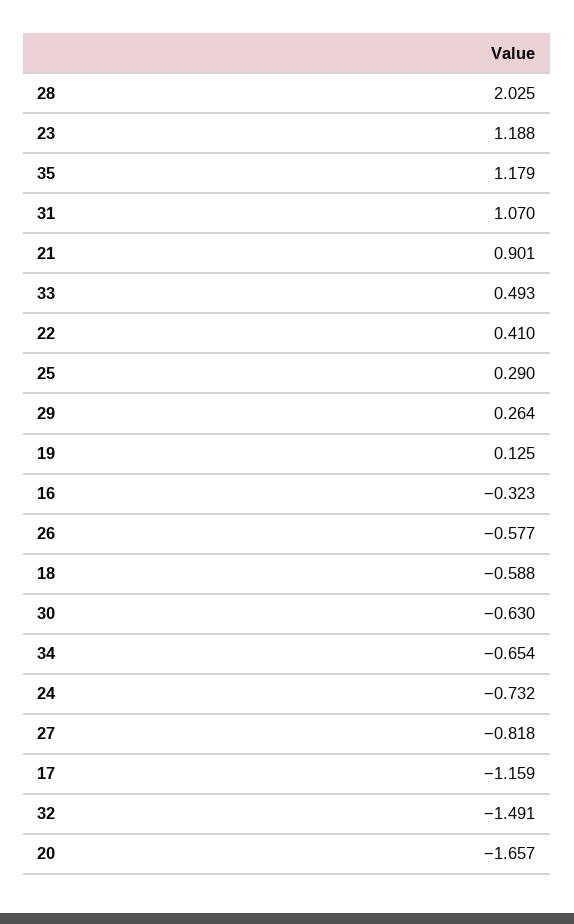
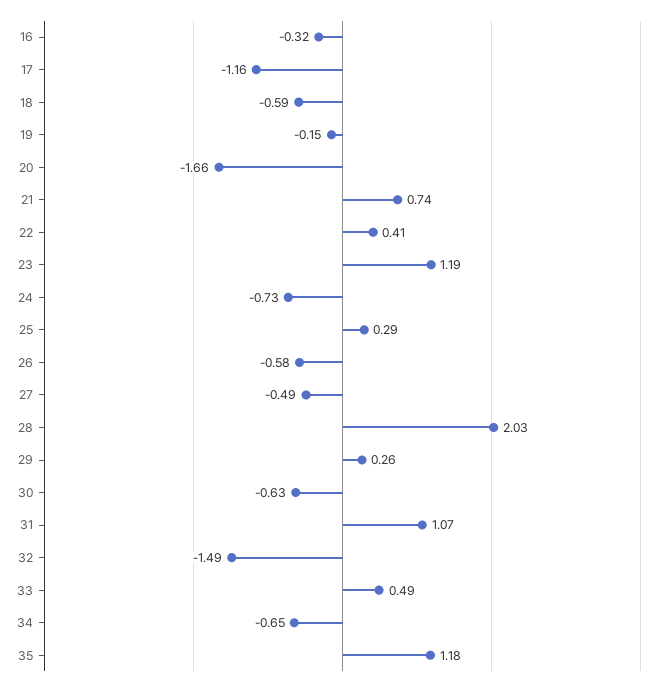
21: 0.901 -> 0.74
19: 0.125 -> -0.15
27: -0.818 -> -0.49

